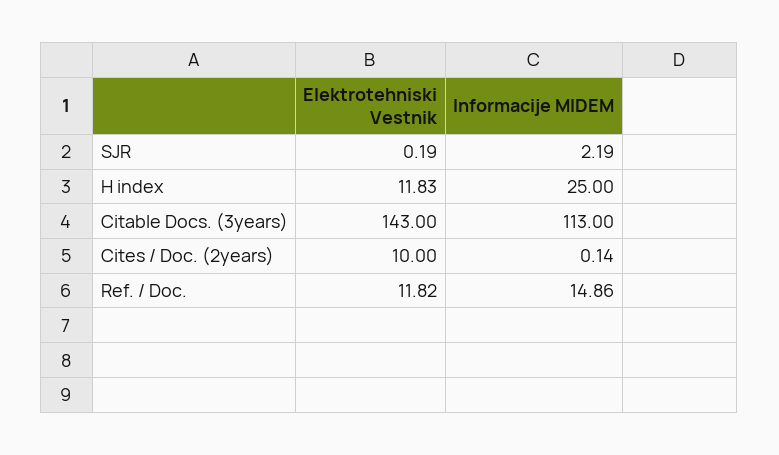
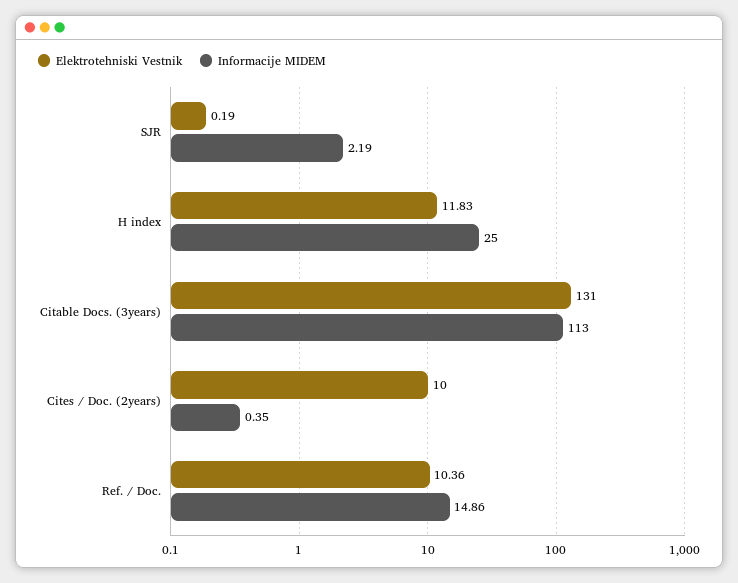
Elektrotehniski Vestnik, Citable Docs. (3years): 143 -> 131
Informacije MIDEM, Cites / Doc. (2years): 0.14 -> 0.35
Elektrotehniski Vestnik, Ref. / Doc.: 11.82 -> 10.36

